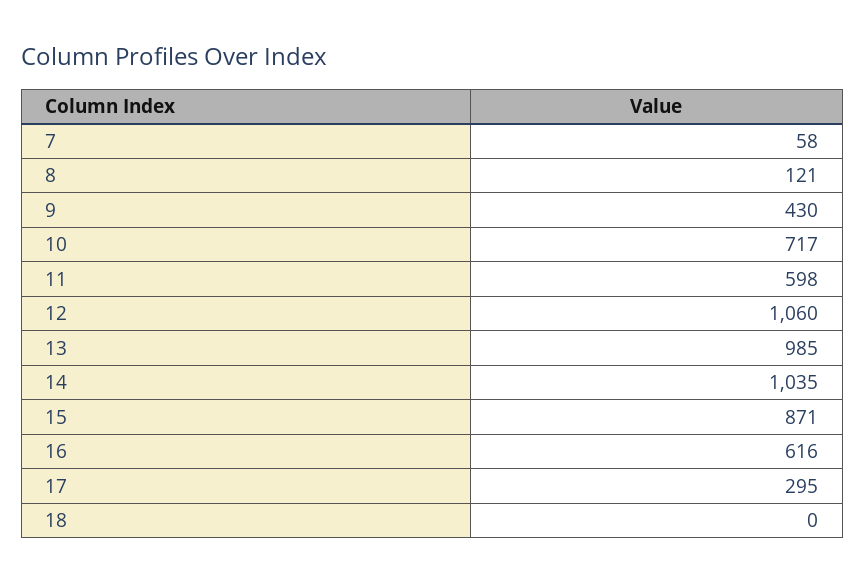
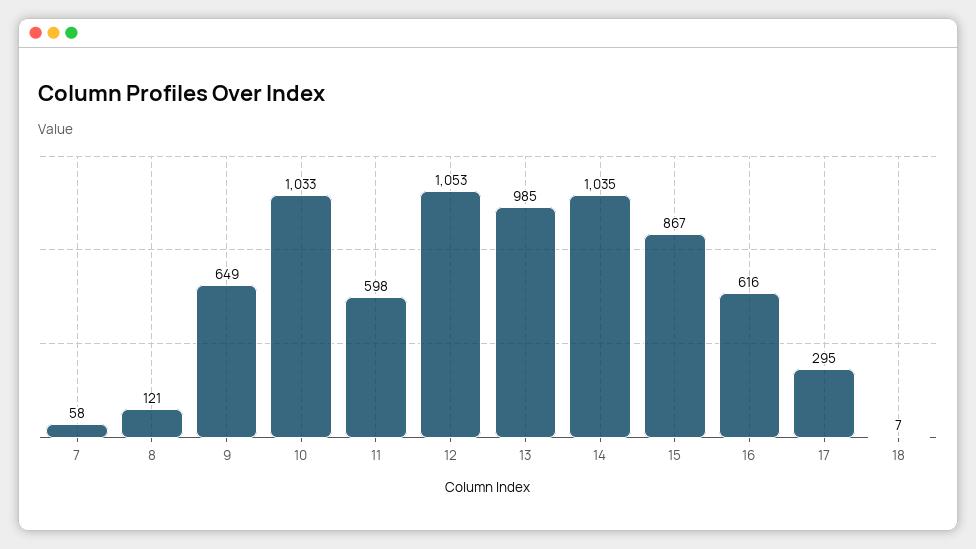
9: 430 -> 649
10: 717 -> 1033
12: 1060 -> 1053
15: 871 -> 867
18: 0 -> 7

